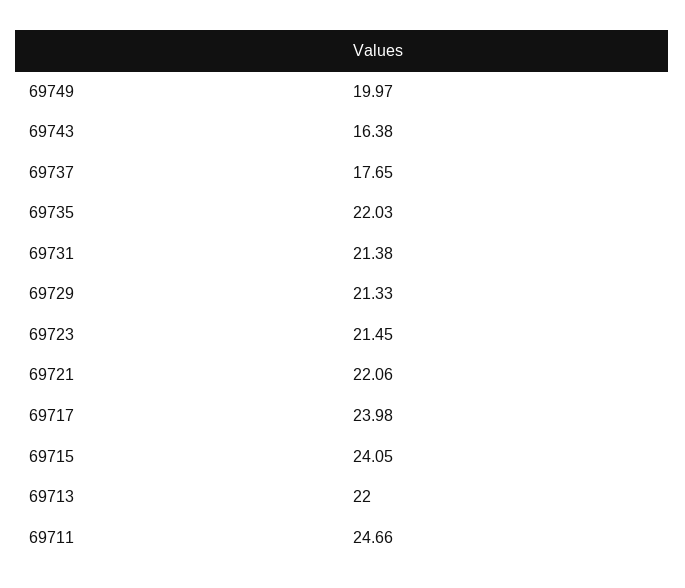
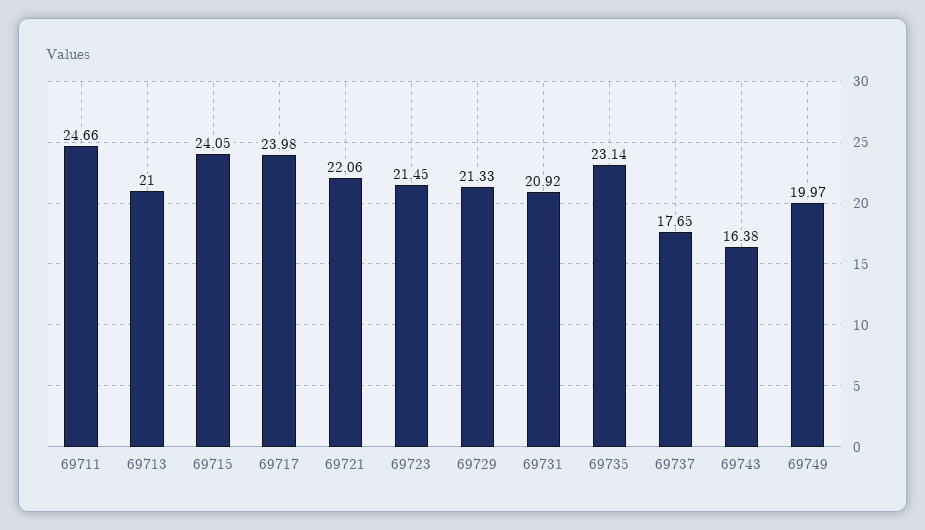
69735: 22.03 -> 23.14
69731: 21.38 -> 20.92
69713: 22 -> 21

